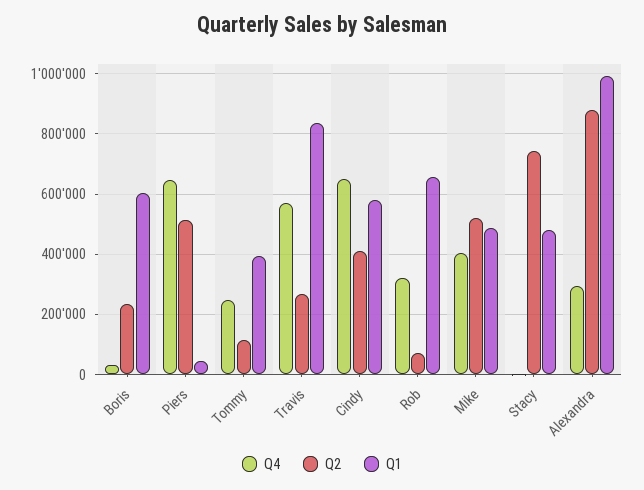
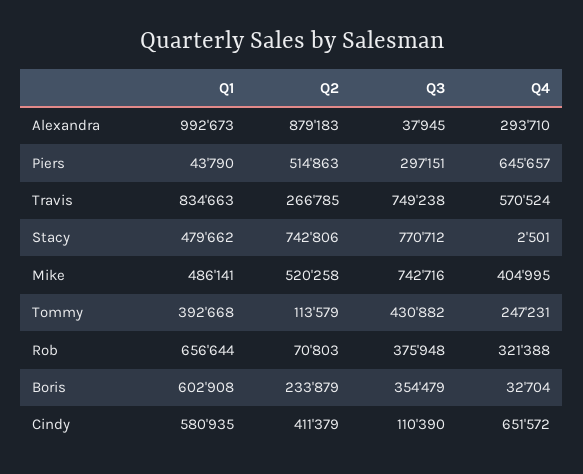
Q3, Alexandra: none -> 37945
Q3, Piers: none -> 297151
Q3, Travis: none -> 749238
Q3, Stacy: none -> 770712
Q3, Mike: none -> 742716
Q3, Tommy: none -> 430882
Q3, Rob: none -> 375948
Q3, Boris: none -> 354479
Q3, Cindy: none -> 110390

